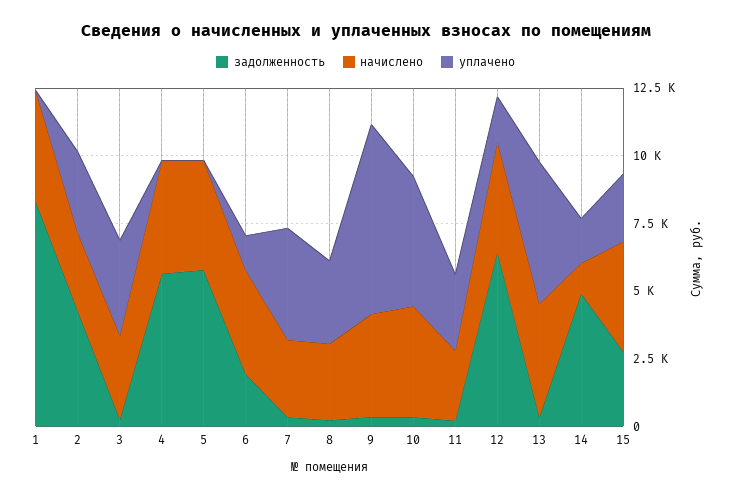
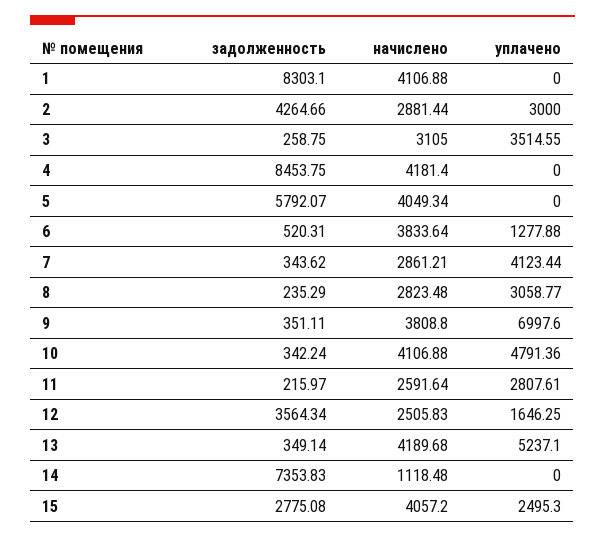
задолженность, 4: 5500 -> 8453.75
задолженность, 6: 2000 -> 520.31
задолженность, 12: 6500 -> 3564.34
начислено, 12: 4000 -> 2505.83
задолженность, 14: 5000 -> 7353.83
уплачено, 14: 1500 -> 0

